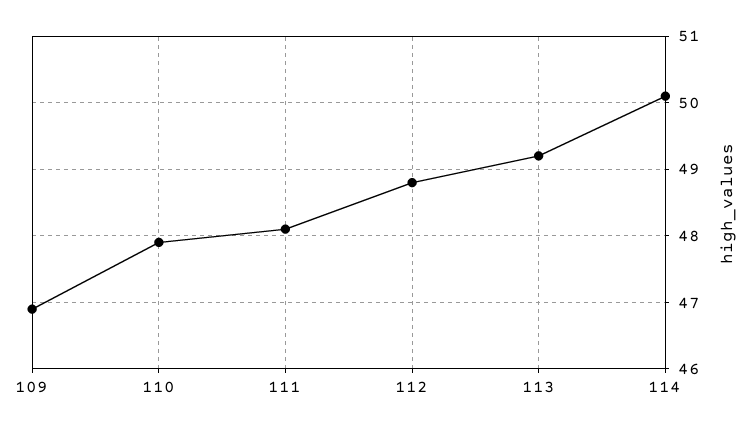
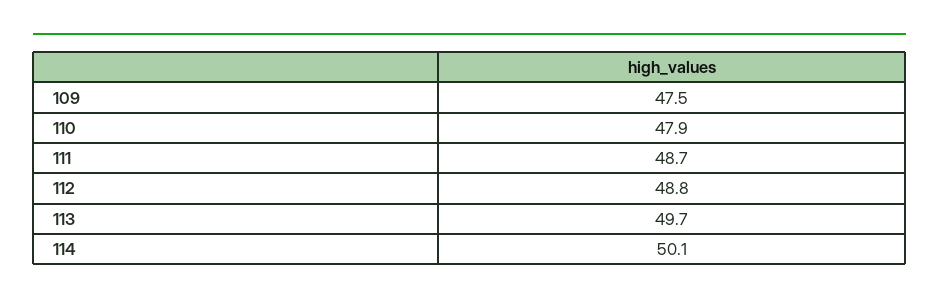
109: 46.9 -> 47.5
111: 48.1 -> 48.7
113: 49.2 -> 49.7

